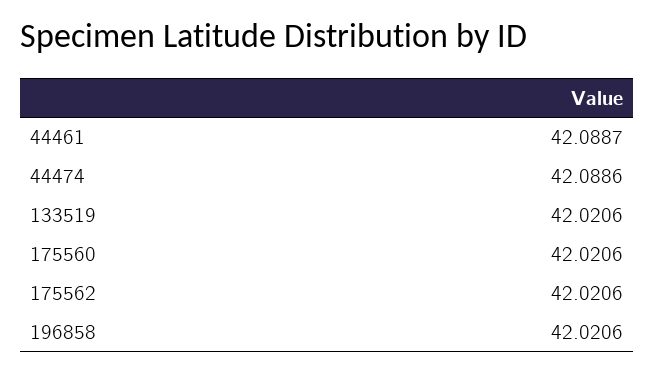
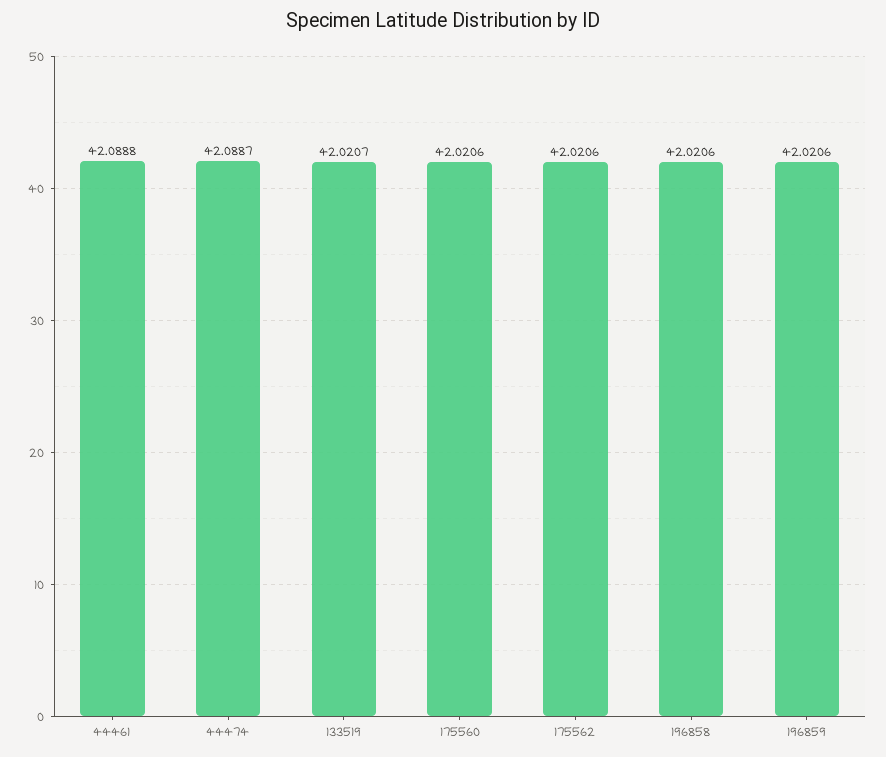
44461: 42.0887 -> 42.0888
44474: 42.0886 -> 42.0887
133519: 42.0206 -> 42.0207
196859: none -> 42.0206

